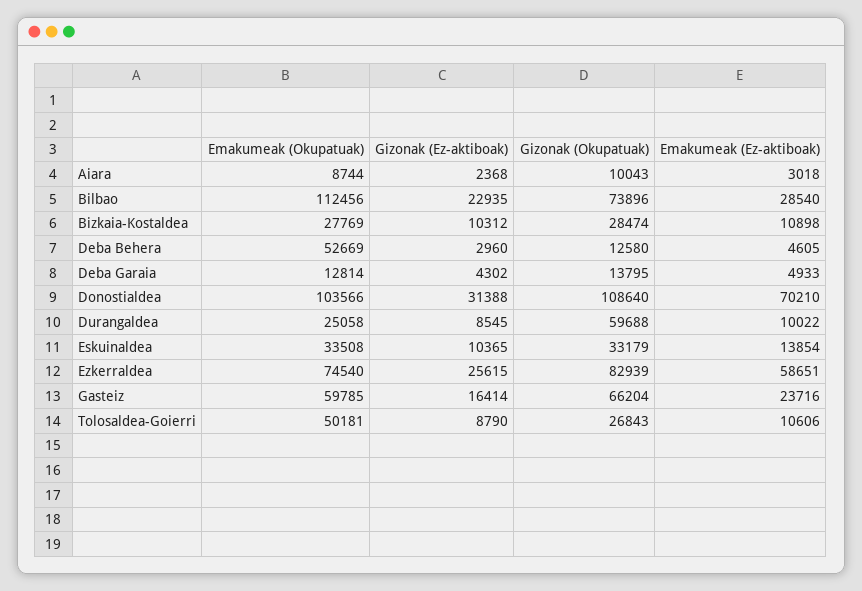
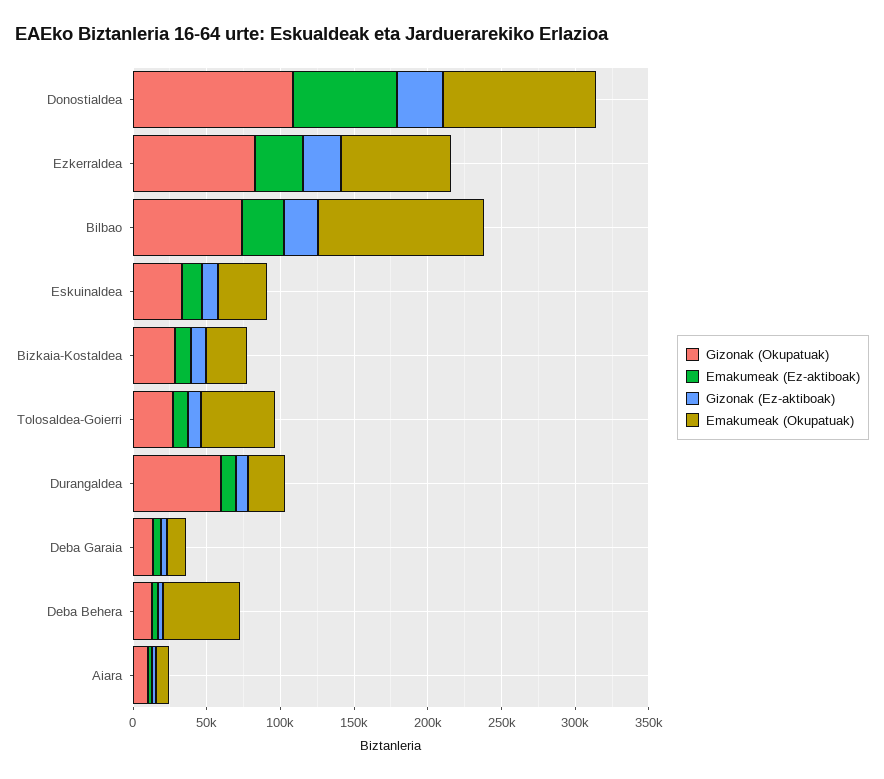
Emakumeak (Ez-aktiboak), Ezkerraldea: 58651 -> 30000
Emakumeak (Okupatuak), Gasteiz: 59785 -> none
Gizonak (Ez-aktiboak), Gasteiz: 16414 -> none
Gizonak (Okupatuak), Gasteiz: 66204 -> none
Emakumeak (Ez-aktiboak), Gasteiz: 23716 -> none

